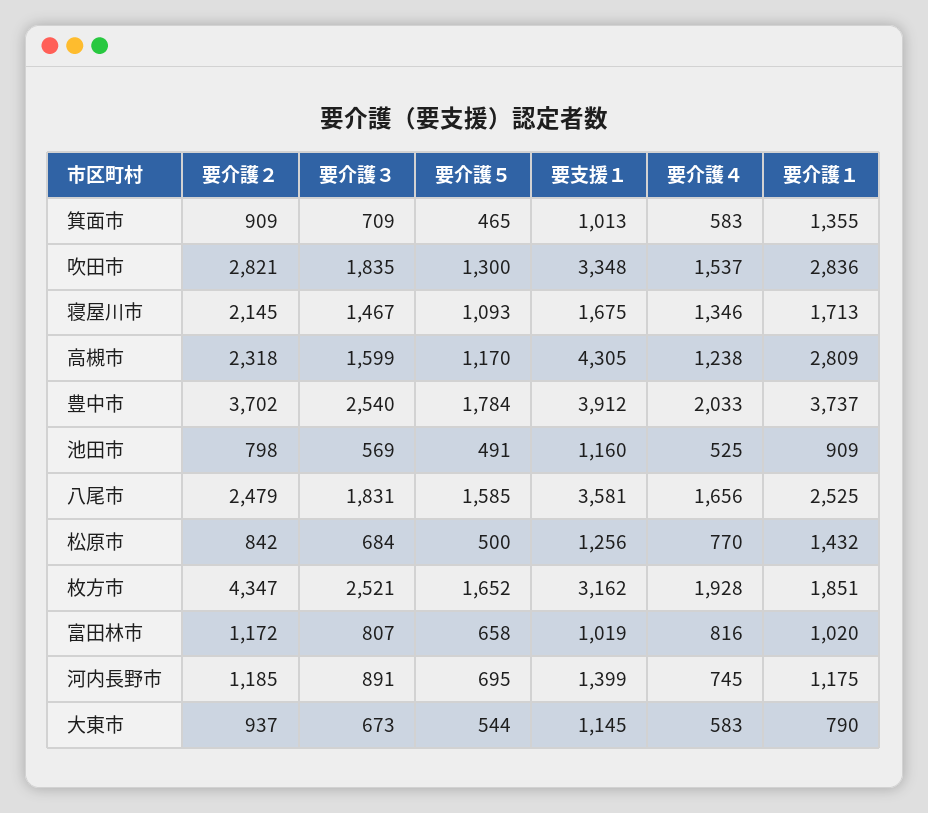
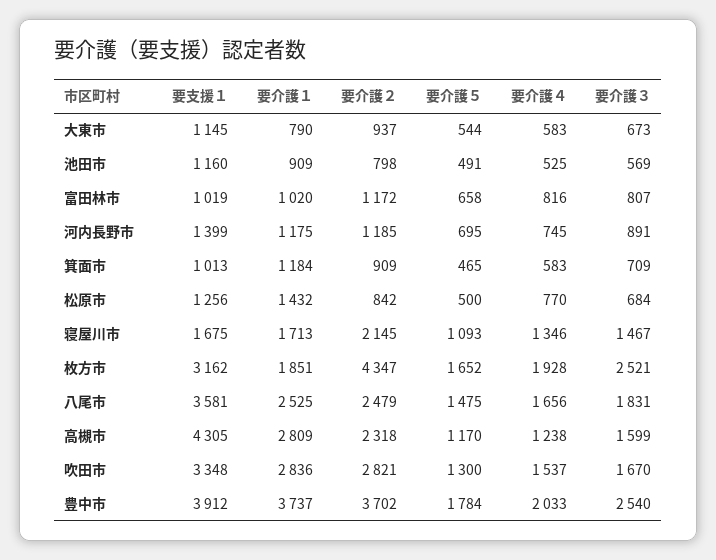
要介護１, 箕面市: 1355 -> 1184
要介護３, 吹田市: 1835 -> 1670
要介護５, 八尾市: 1585 -> 1475

